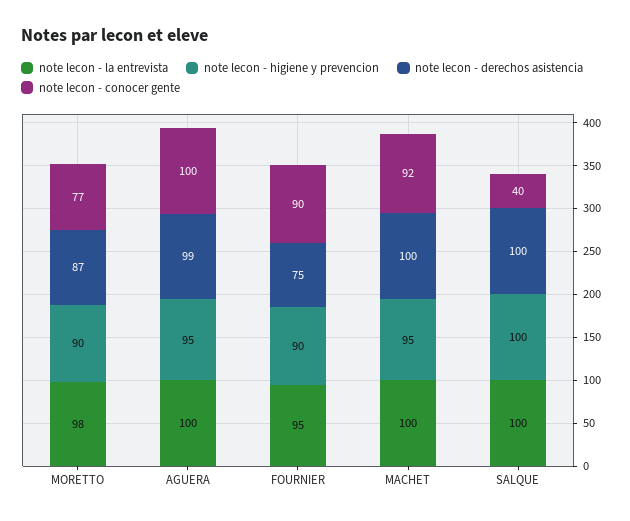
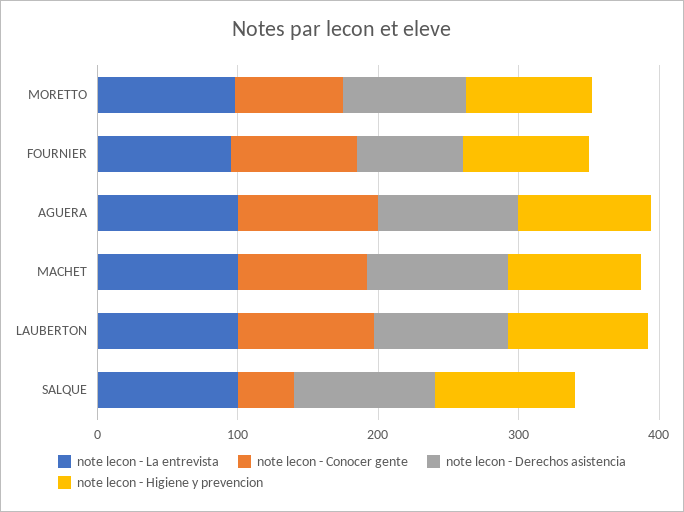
note lecon - la entrevista, LAUBERTON: none -> 100
note lecon - conocer gente, LAUBERTON: none -> 100
note lecon - derechos asistencia, LAUBERTON: none -> 100
note lecon - higiene y prevencion, LAUBERTON: none -> 100

